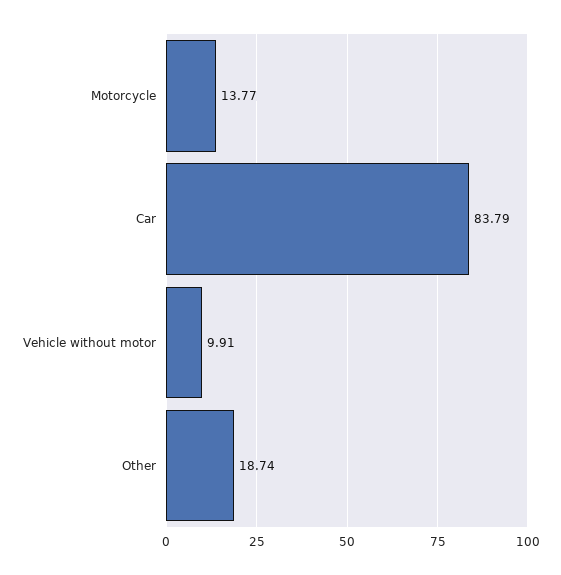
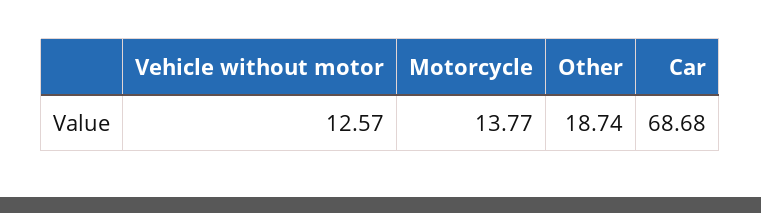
Car: 83.79 -> 68.68
Vehicle without motor: 9.91 -> 12.57

